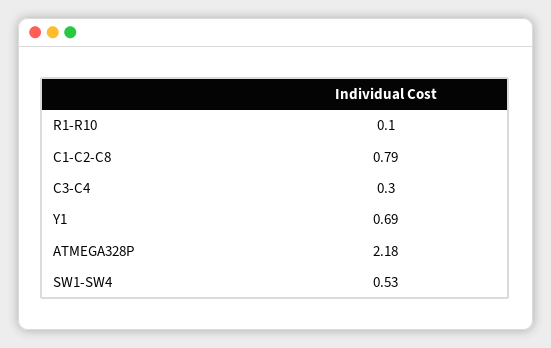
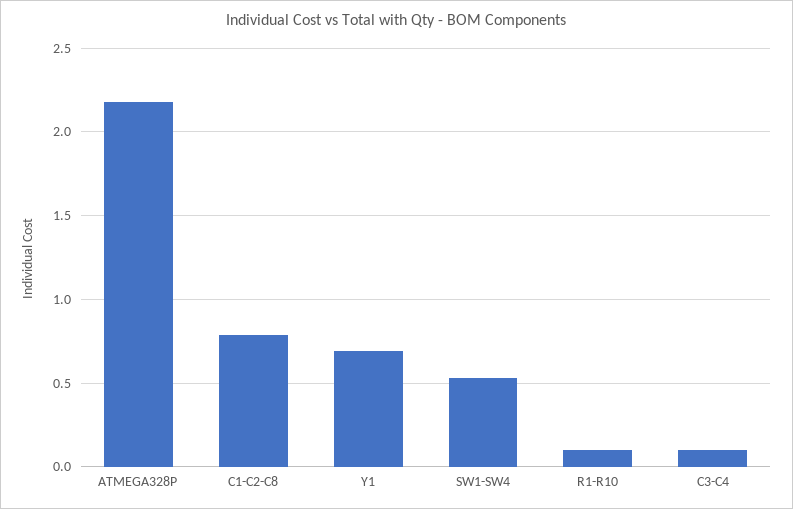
C3-C4: 0.3 -> 0.1

